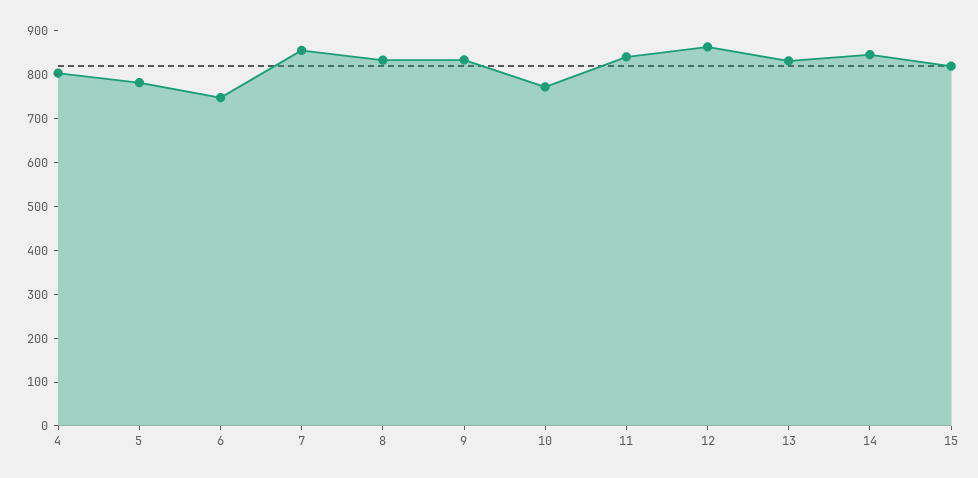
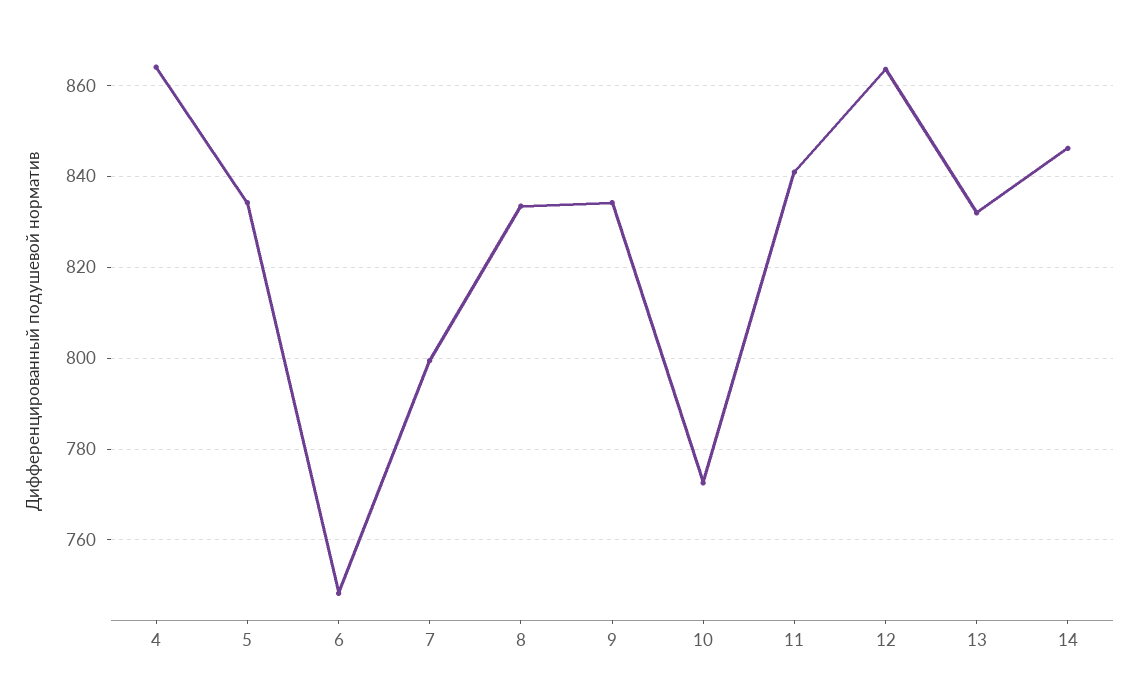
4: 800 -> 864
5: 780 -> 834
7: 860 -> 800
15: 820 -> none

